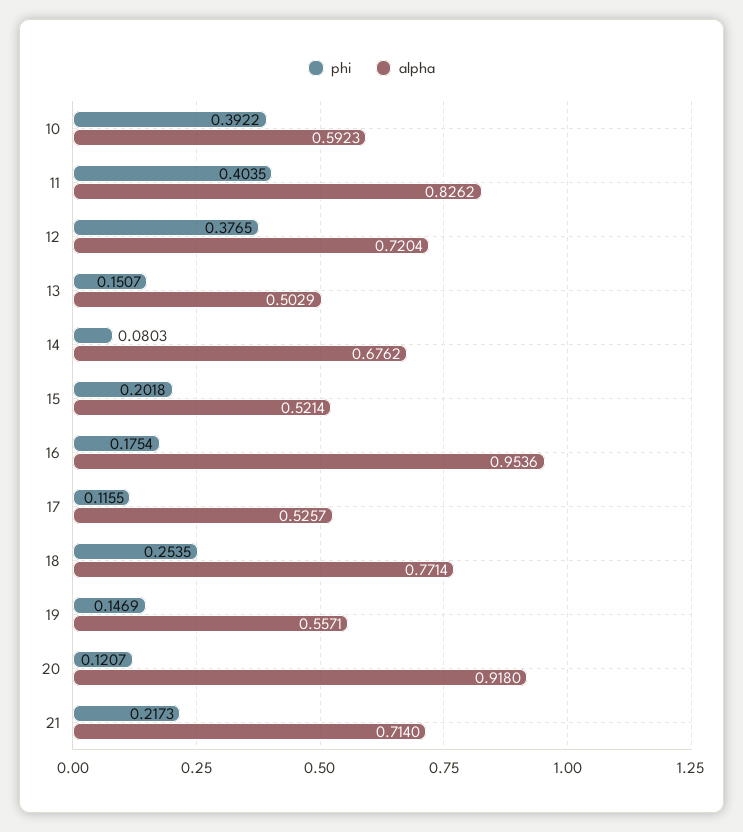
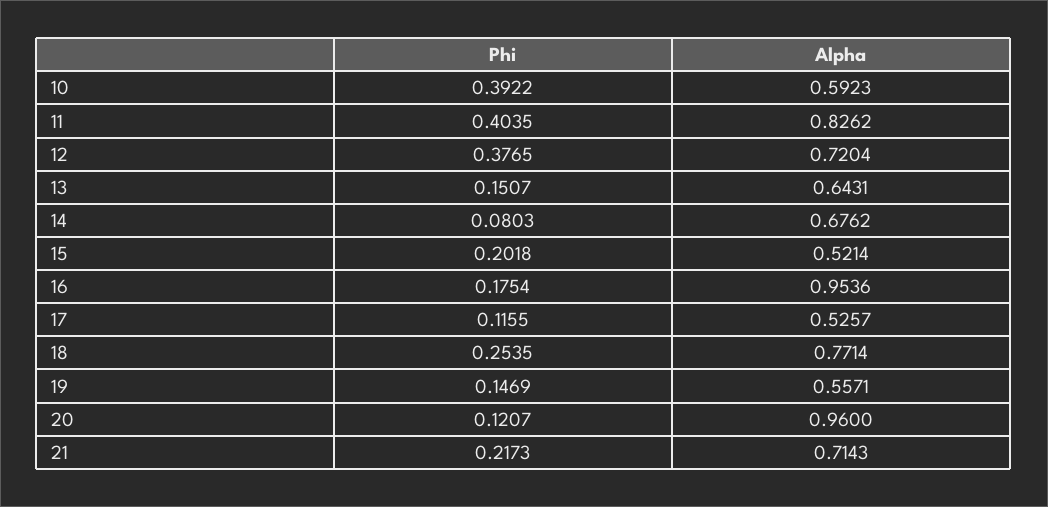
alpha, 13: 0.5029 -> 0.6431
alpha, 20: 0.918 -> 0.96
alpha, 21: 0.714 -> 0.7143

